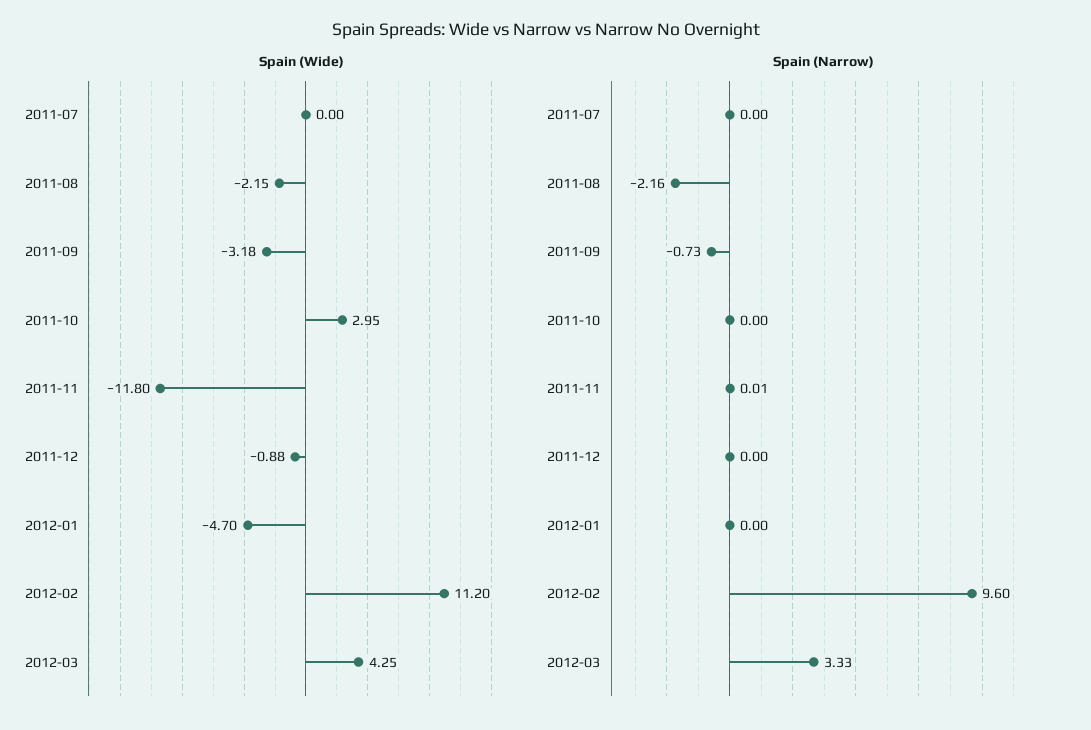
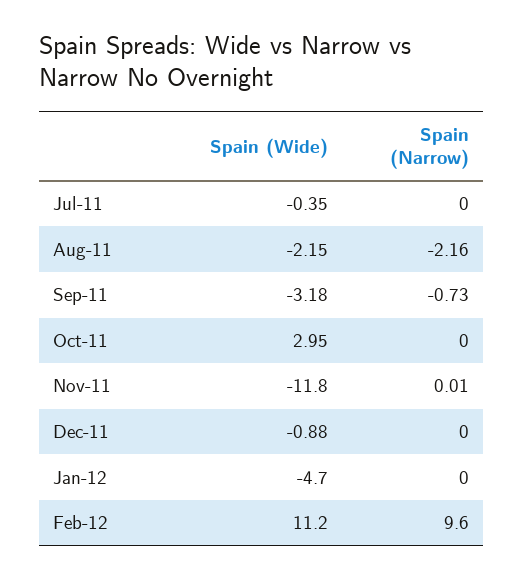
Spain (Wide), 2011-07: 0 -> -0.35
Spain (Wide), 2012-03: 4.25 -> none
Spain (Narrow), 2012-03: 3.33 -> none

